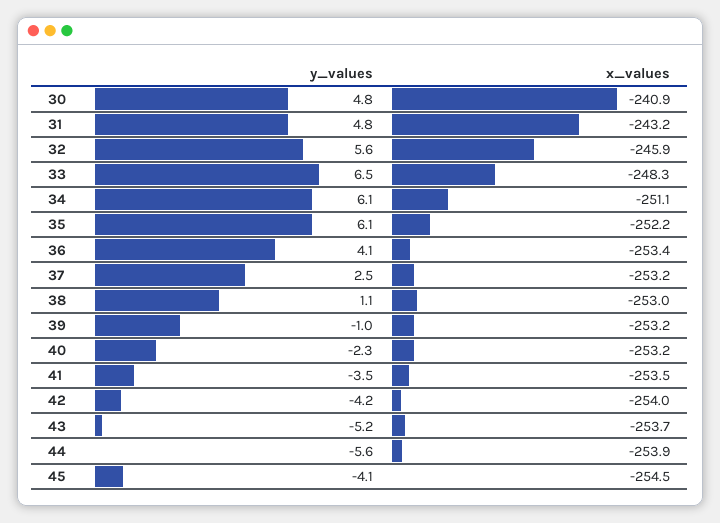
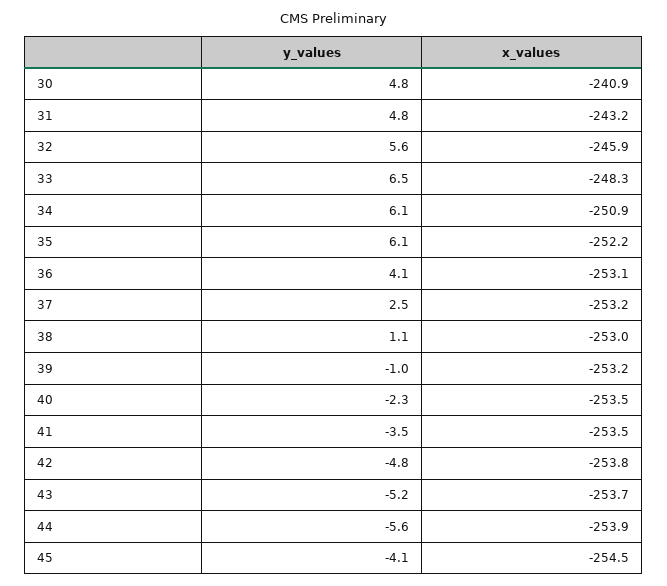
x_values, 34: -251.1 -> -250.9
x_values, 36: -253.4 -> -253.1
x_values, 40: -253.2 -> -253.5
y_values, 42: -4.2 -> -4.8
x_values, 42: -254 -> -253.8

